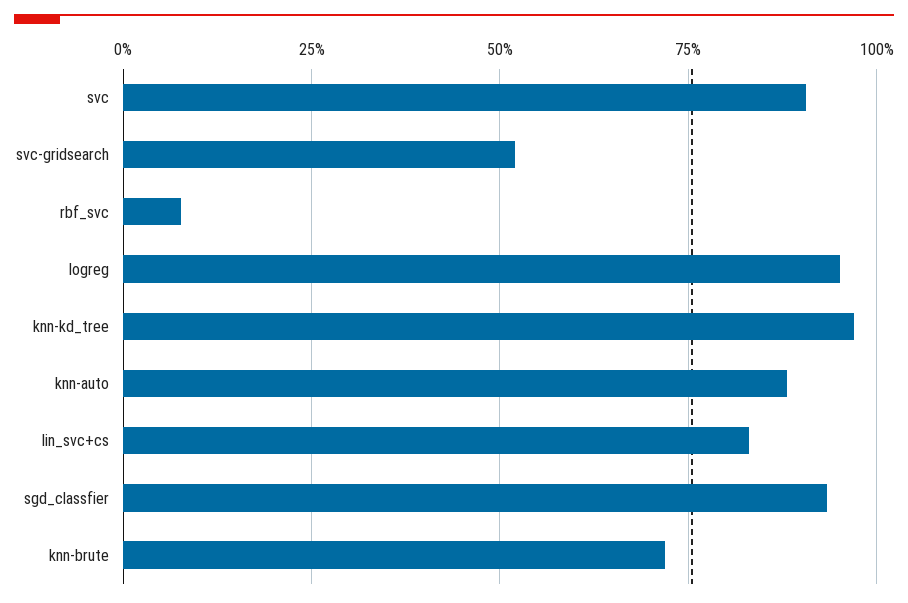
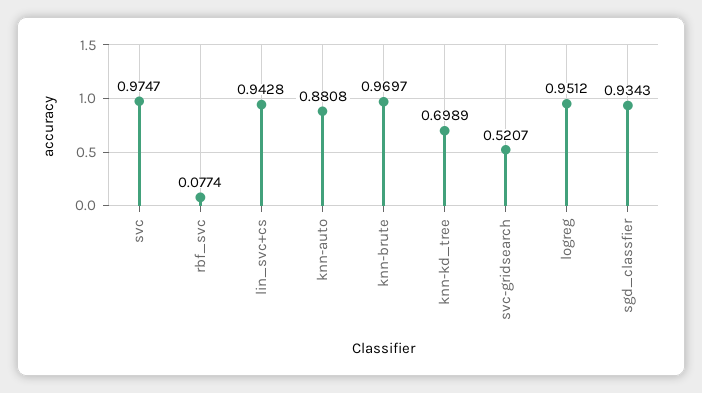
svc: 0.9 -> 0.9747
knn-kd_tree: 0.975 -> 0.6989
lin_svc+cs: 0.825 -> 0.9428
knn-brute: 0.725 -> 0.9697

